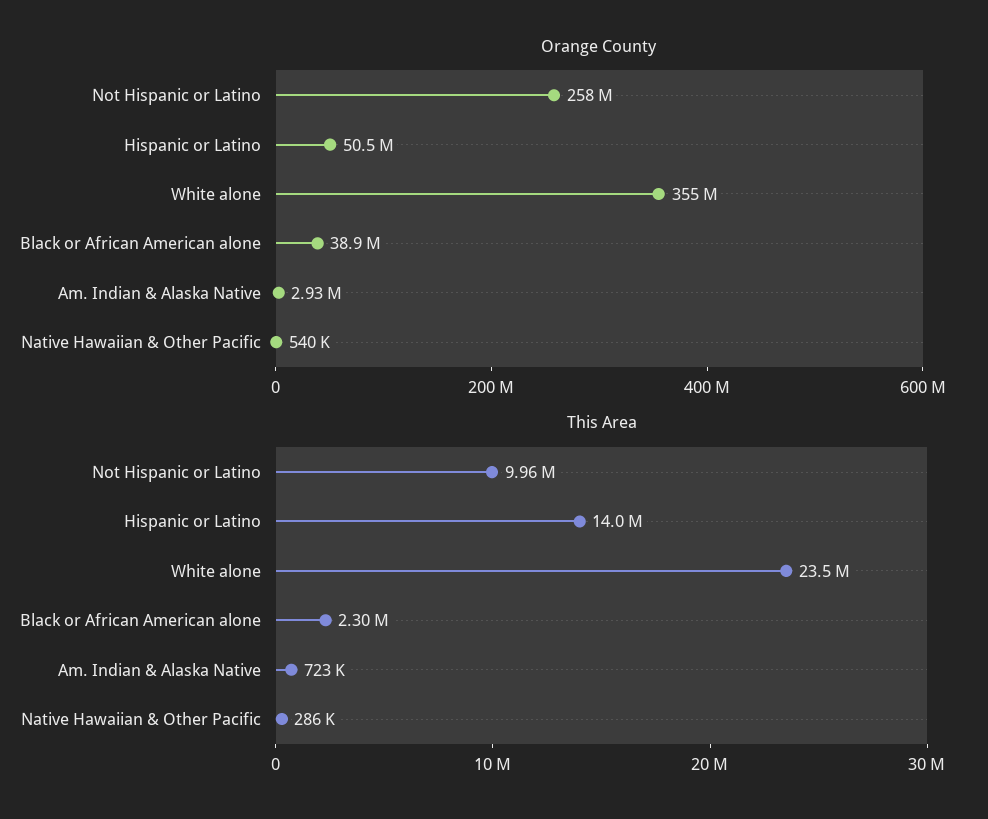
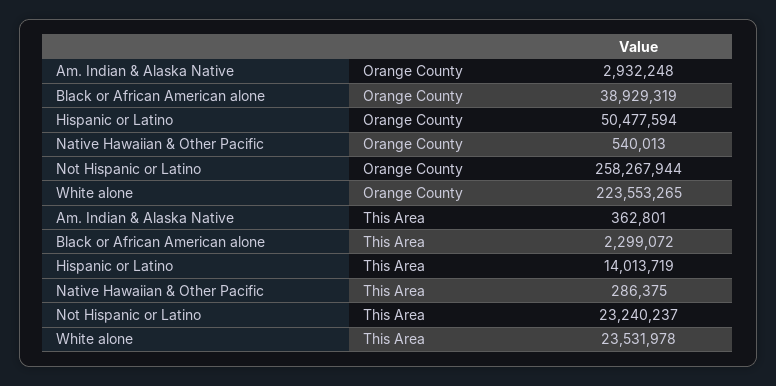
Orange County, White alone: 355000000 -> 223553265
This Area, Not Hispanic or Latino: 9960000 -> 23240237
This Area, Am. Indian & Alaska Native: 723000 -> 362801

